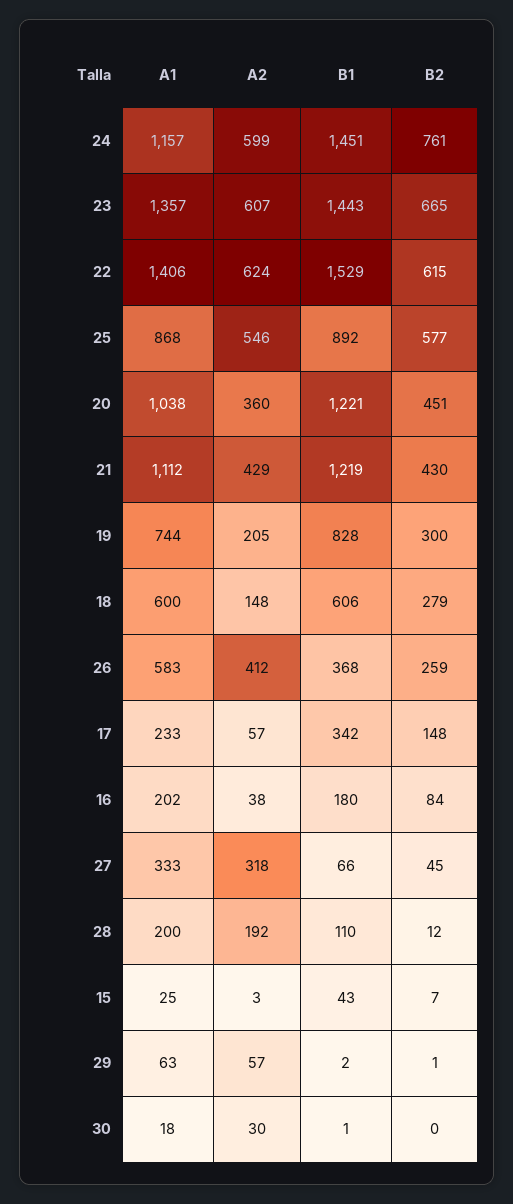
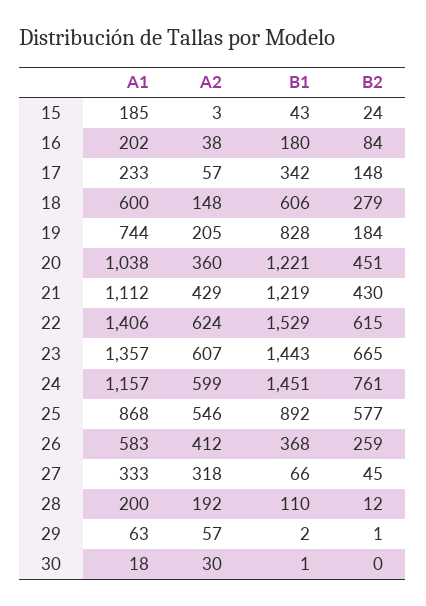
B2, 19: 300 -> 184
A1, 15: 25 -> 185
B2, 15: 7 -> 24

